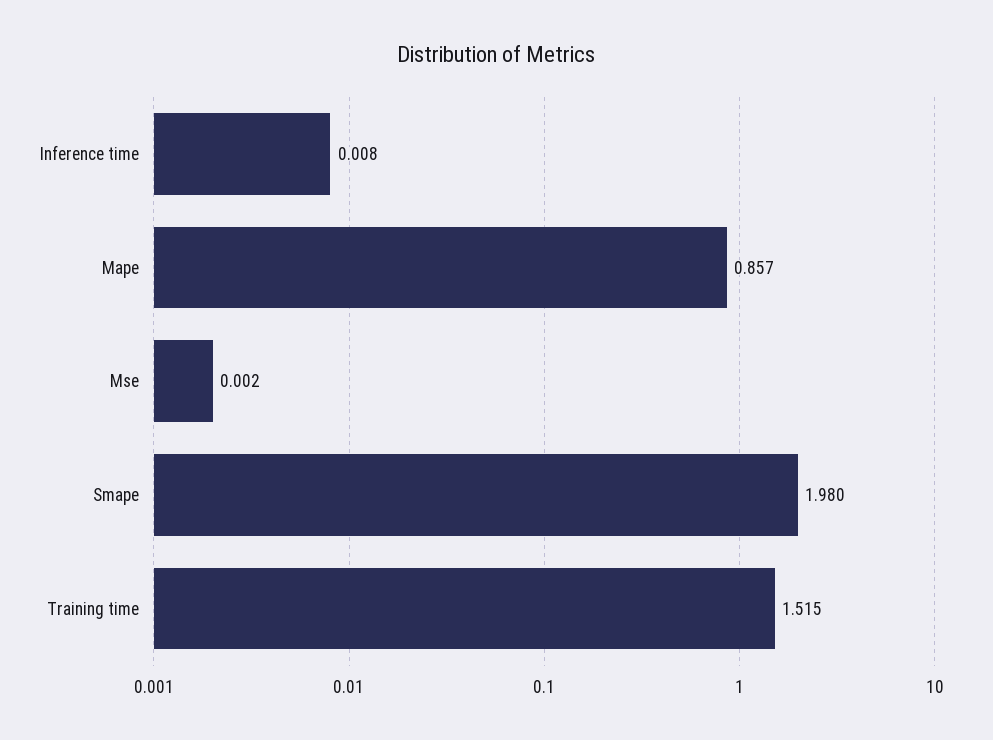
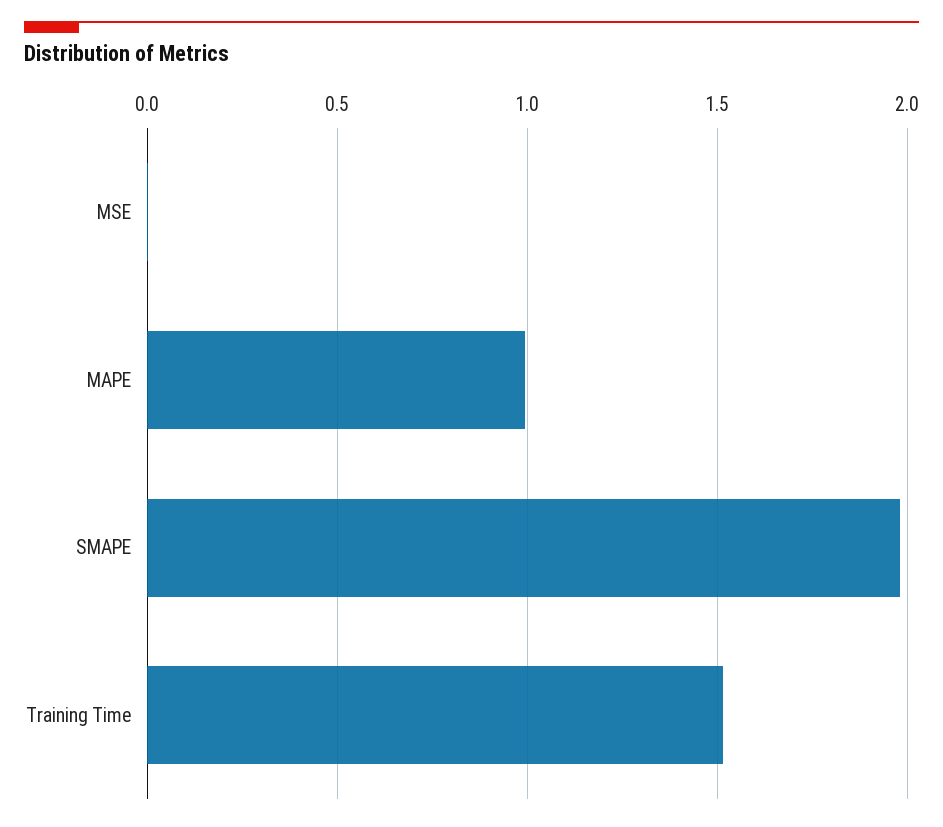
Inference time: 0.008 -> none
Mape: 0.857 -> 1

